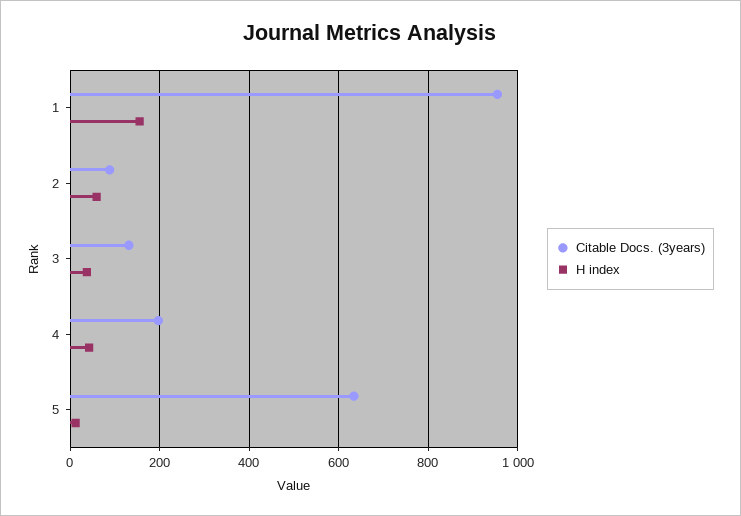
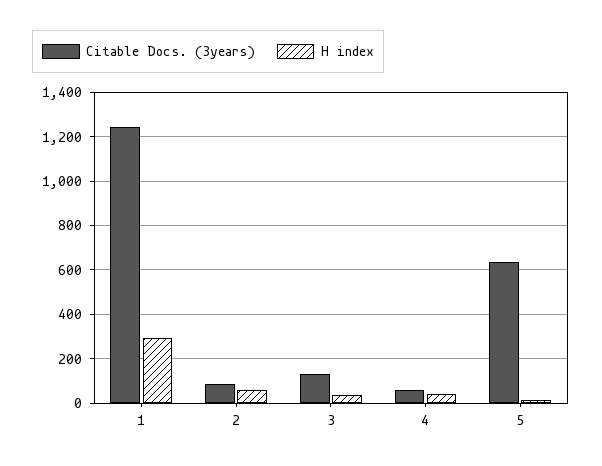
Citable Docs. (3years), 1: 960 -> 1250
H index, 1: 160 -> 300
Citable Docs. (3years), 4: 200 -> 50

